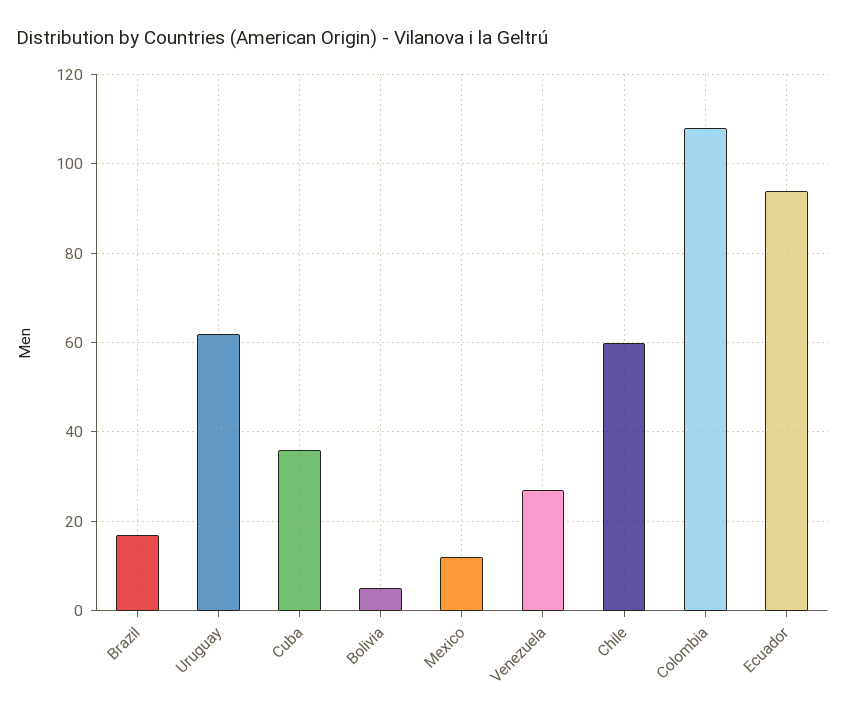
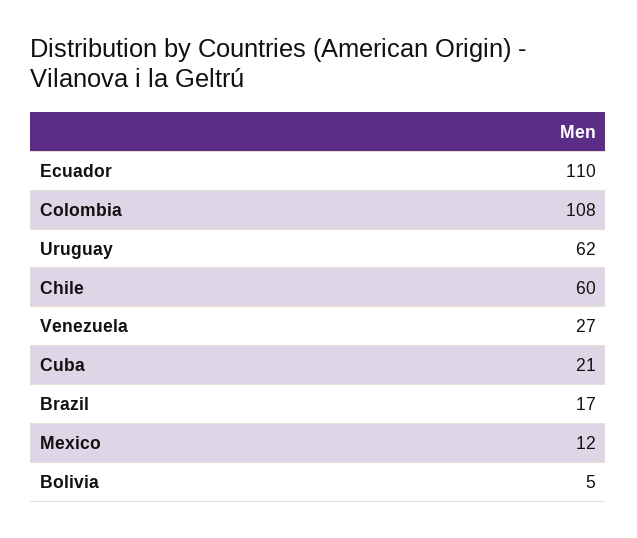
Cuba: 35 -> 21
Ecuador: 95 -> 110

